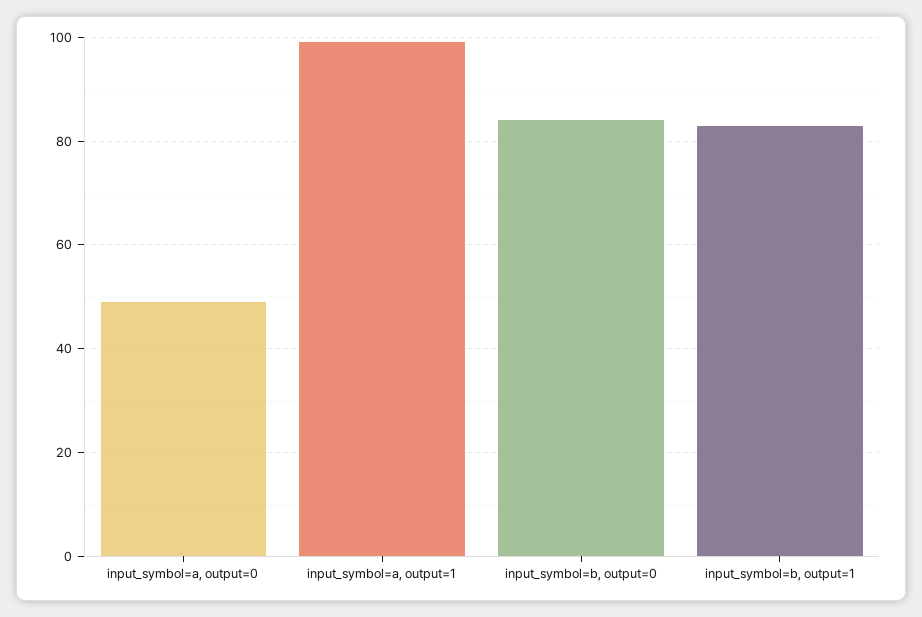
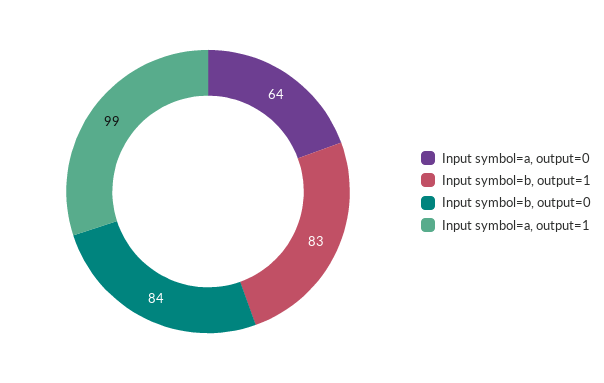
input_symbol=a, output=0: 50 -> 64

